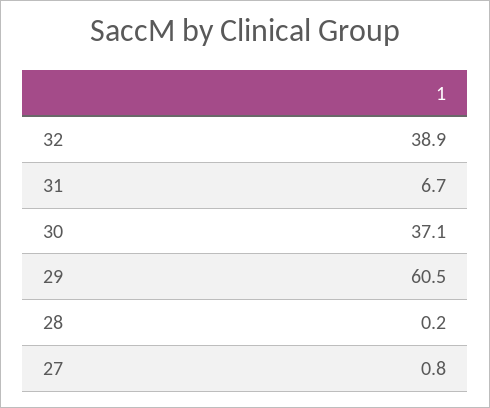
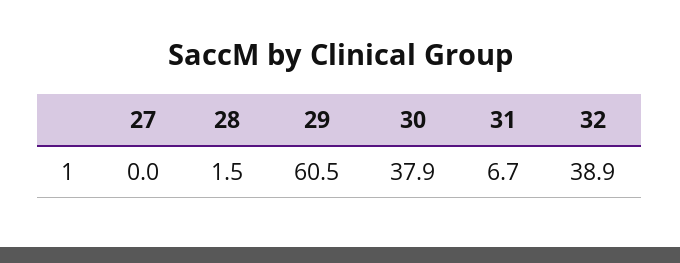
30: 37.1 -> 37.9
28: 0.2 -> 1.5
27: 0.8 -> 0

